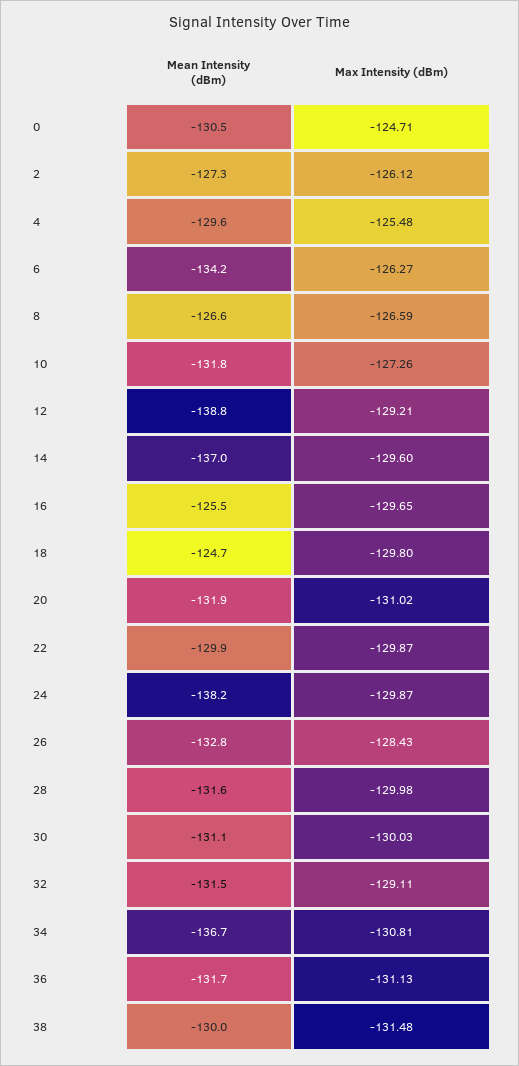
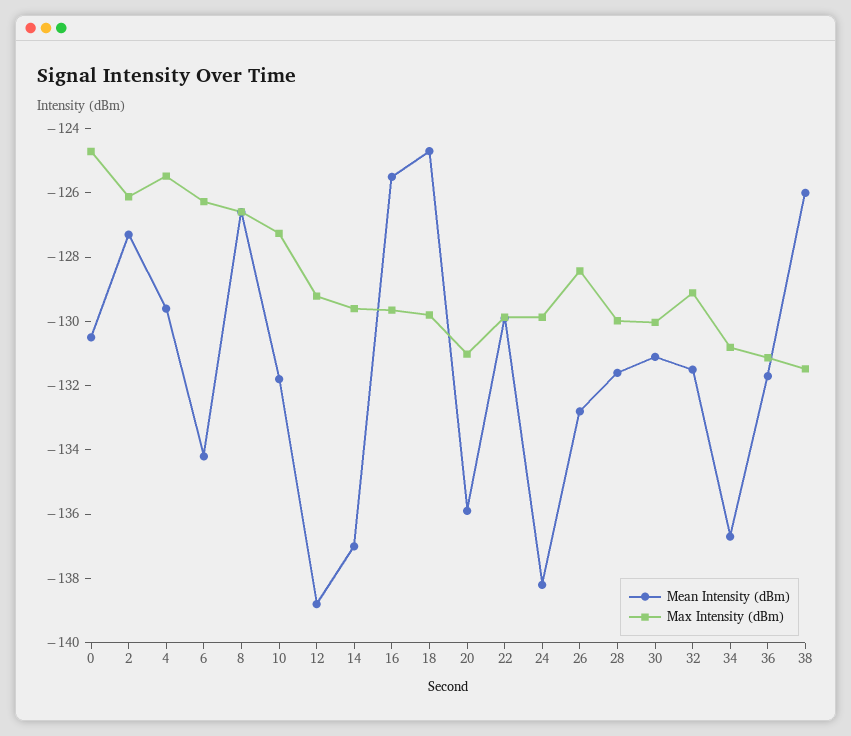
Mean Intensity (dBm), 20: -131.9 -> -136
Mean Intensity (dBm), 38: -130 -> -126

